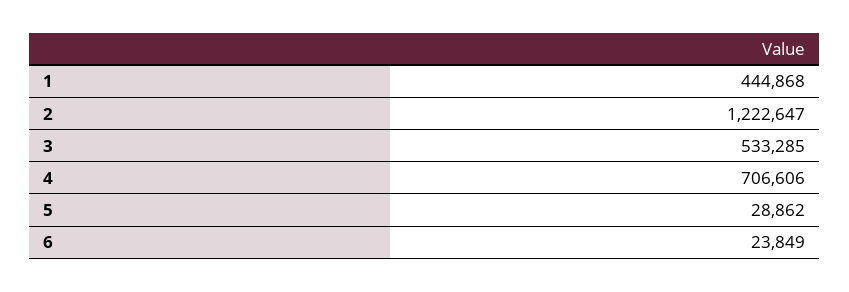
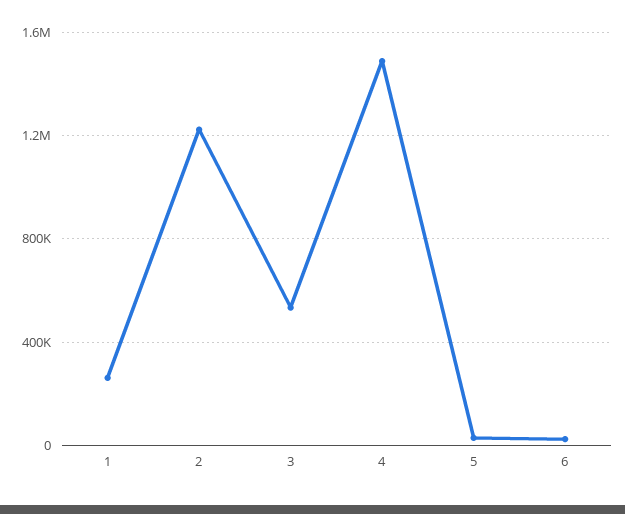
1: 444868 -> 250000
4: 706606 -> 1500000

